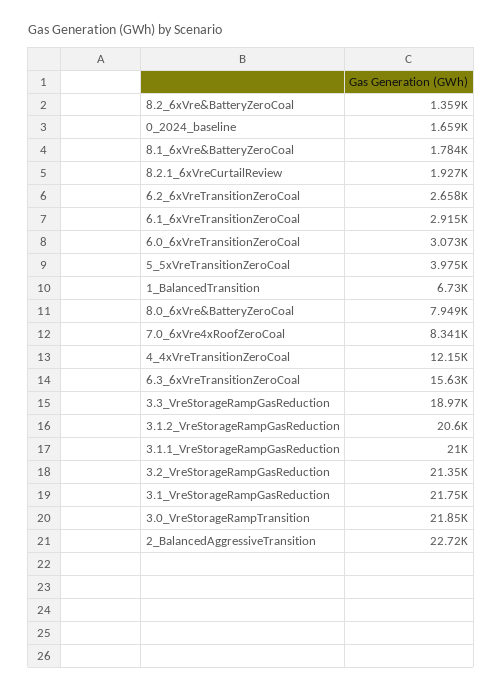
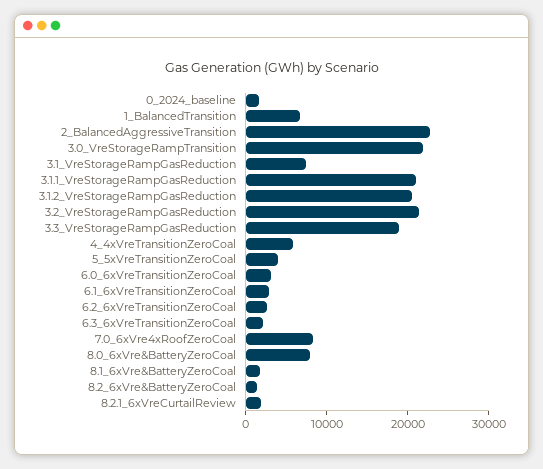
4_4xVreTransitionZeroCoal: 12150 -> 6000
6.3_6xVreTransitionZeroCoal: 15630 -> 2000
3.1_VreStorageRampGasReduction: 21750 -> 8000

